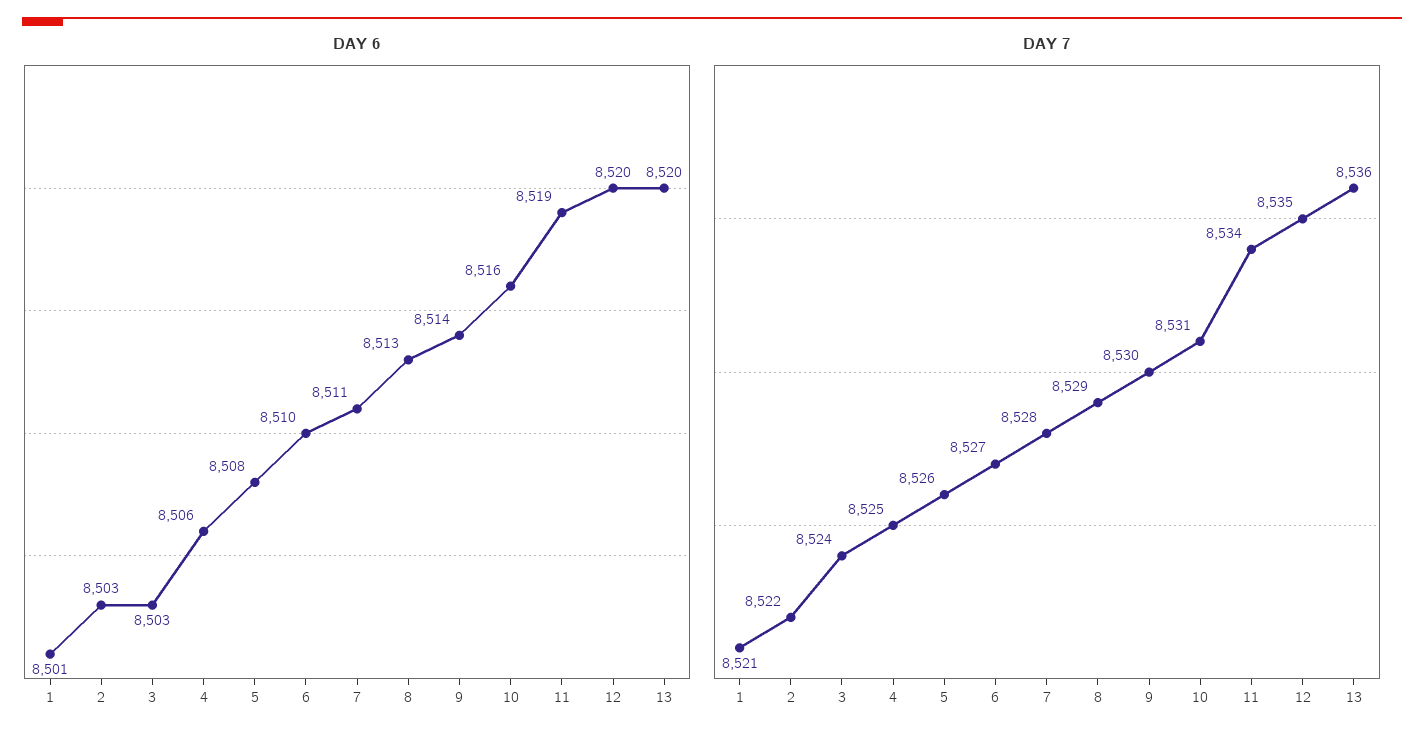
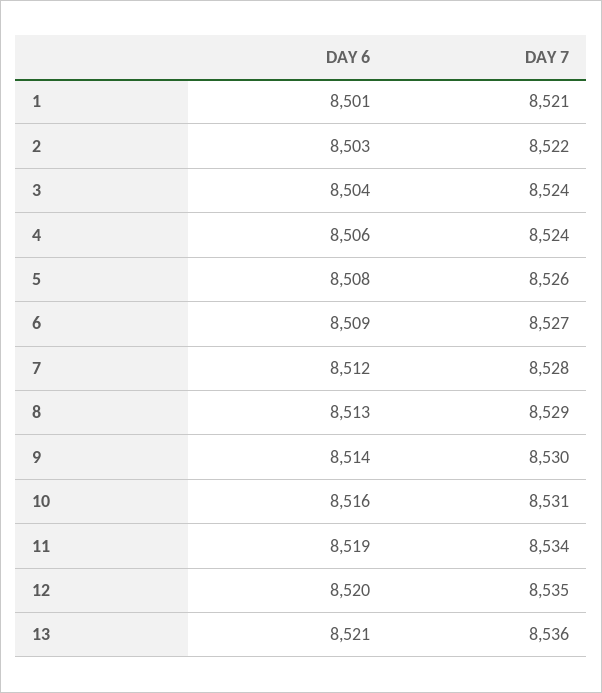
DAY 6, 3: 8503 -> 8504
DAY 6, 6: 8510 -> 8509
DAY 6, 7: 8511 -> 8512
DAY 6, 13: 8520 -> 8521
DAY 7, 4: 8525 -> 8524

